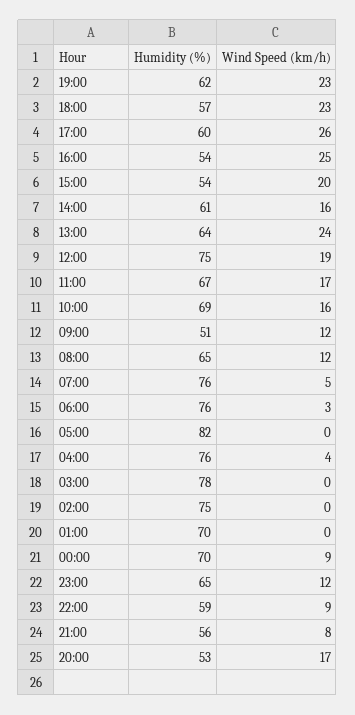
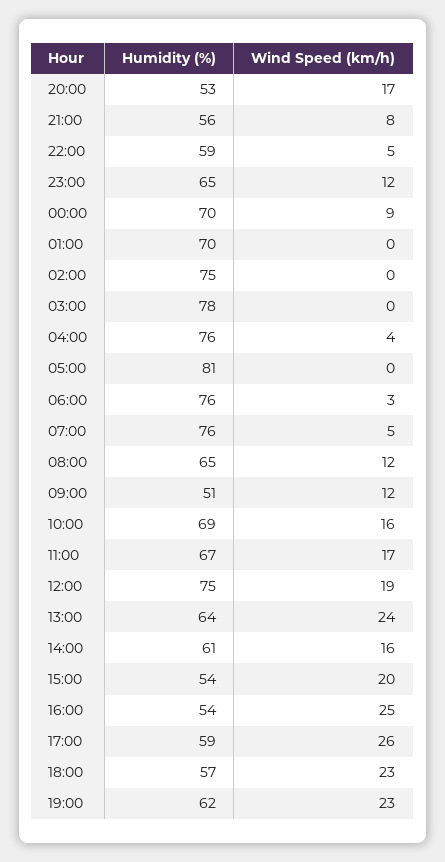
Humidity (%), 17:00: 60 -> 59
Humidity (%), 05:00: 82 -> 81
Wind Speed (km/h), 22:00: 9 -> 5

